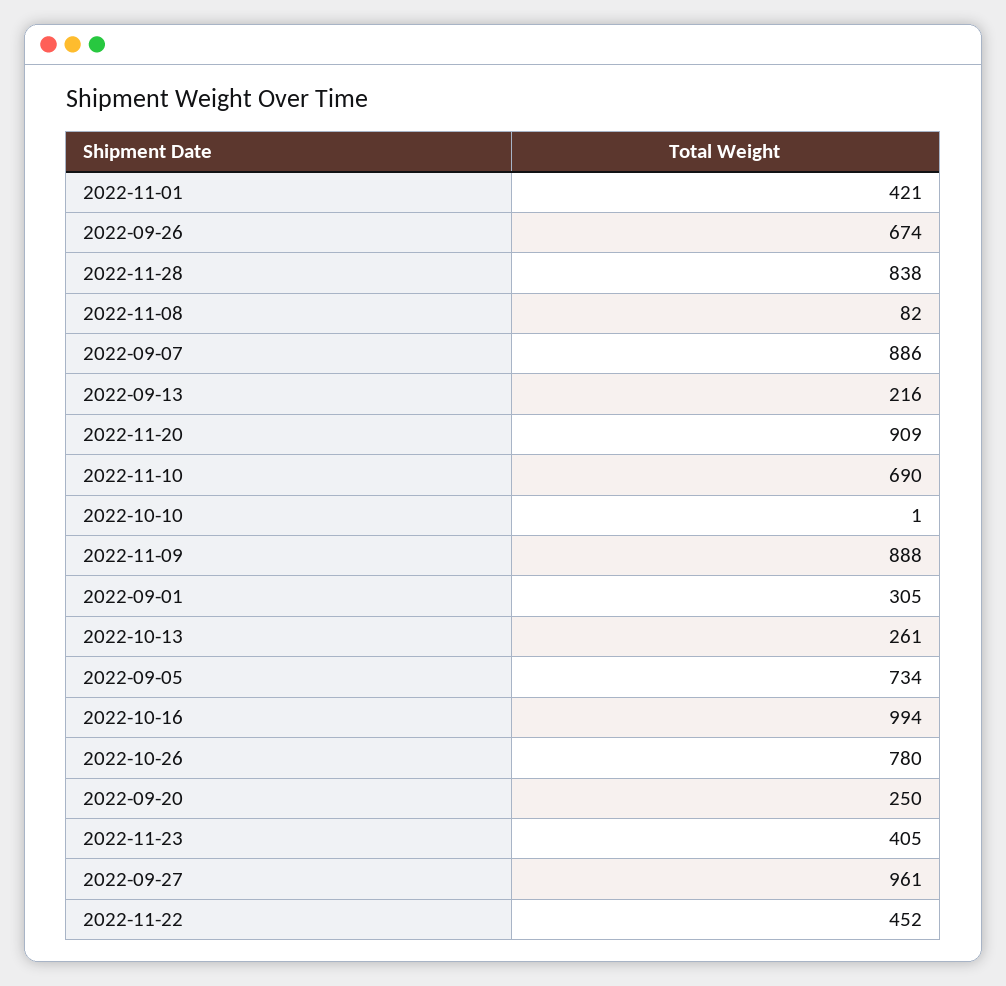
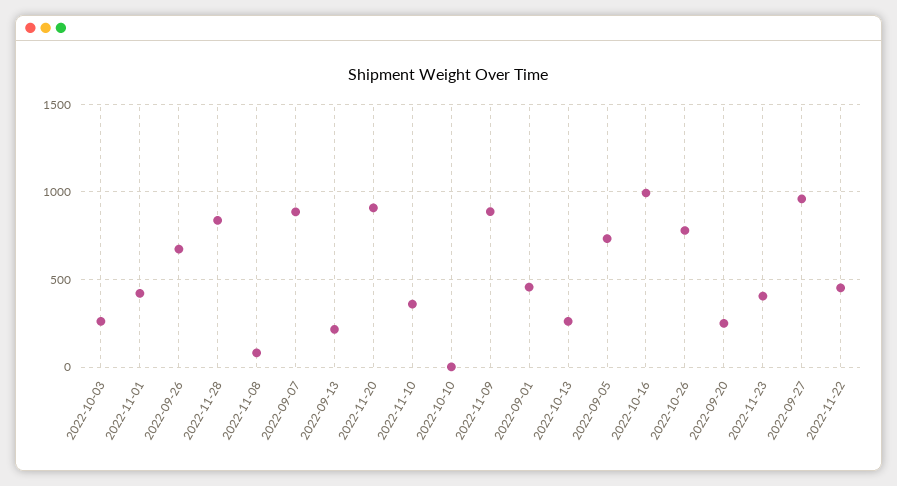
2022-11-10: 690 -> 350
2022-09-01: 305 -> 450
2022-10-03: none -> 250

